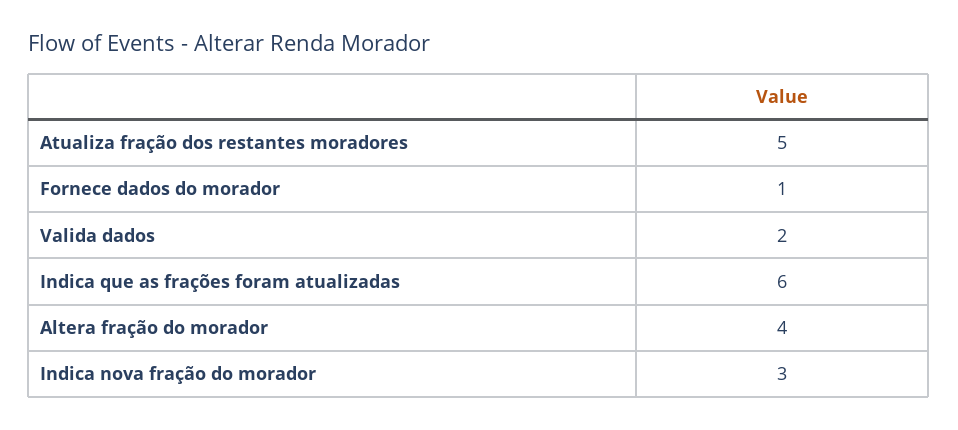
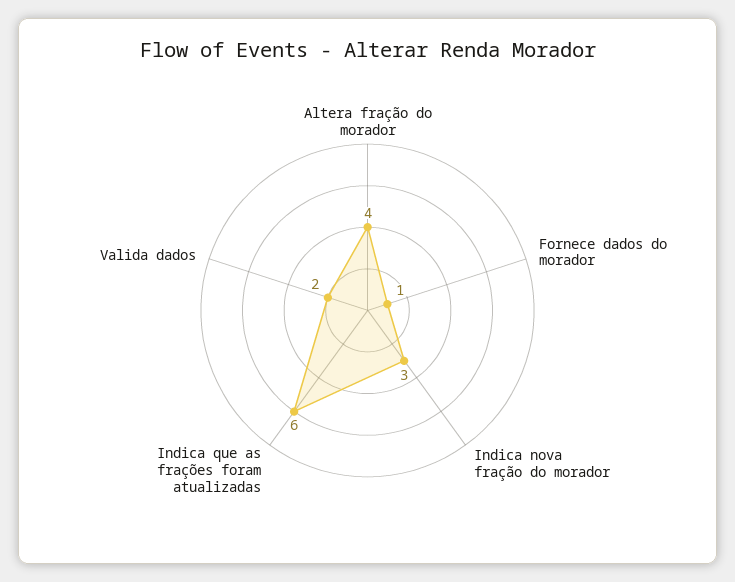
Atualiza fração dos restantes moradores: 5 -> none

